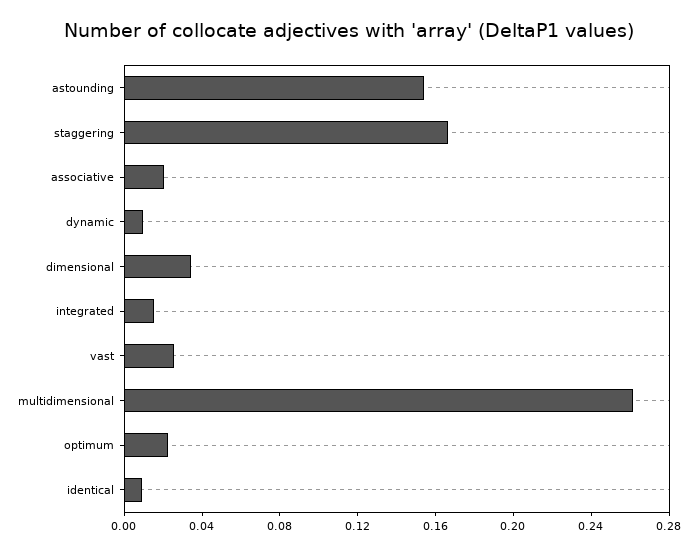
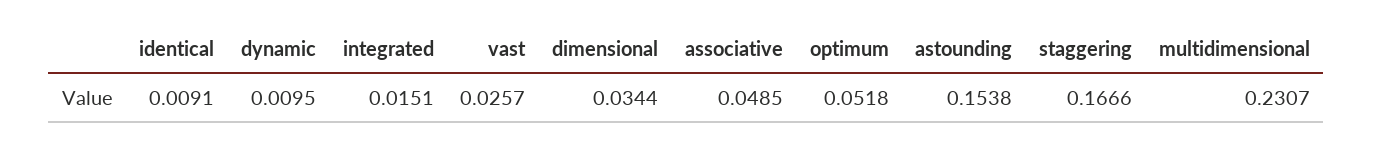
associative: 0.02 -> 0.0485
multidimensional: 0.26 -> 0.2307
optimum: 0.02 -> 0.0518

